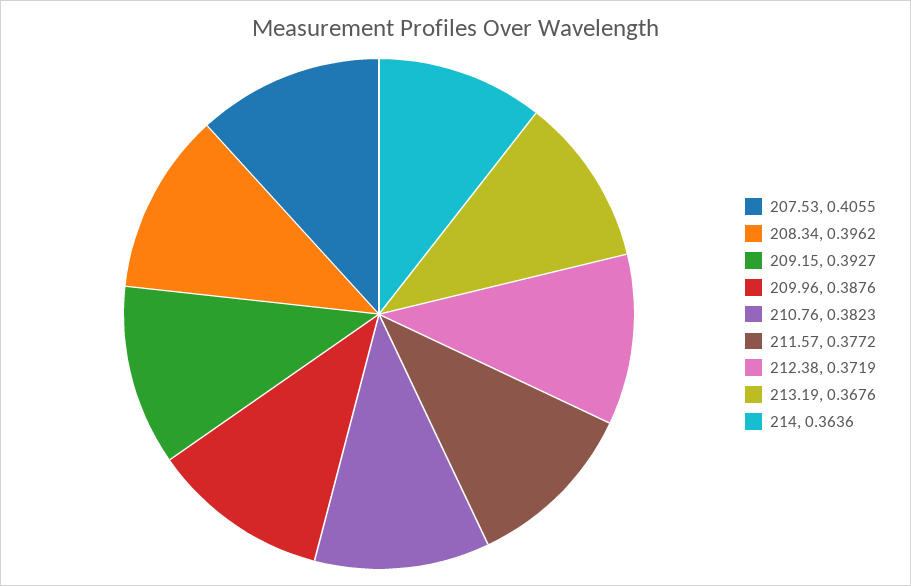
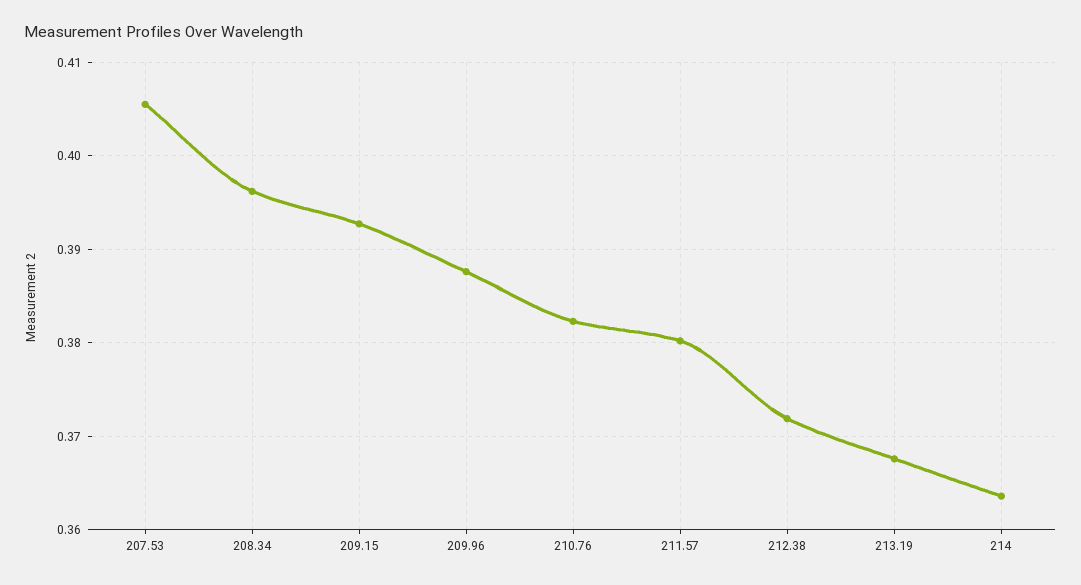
211.57: 0.3772 -> 0.38

